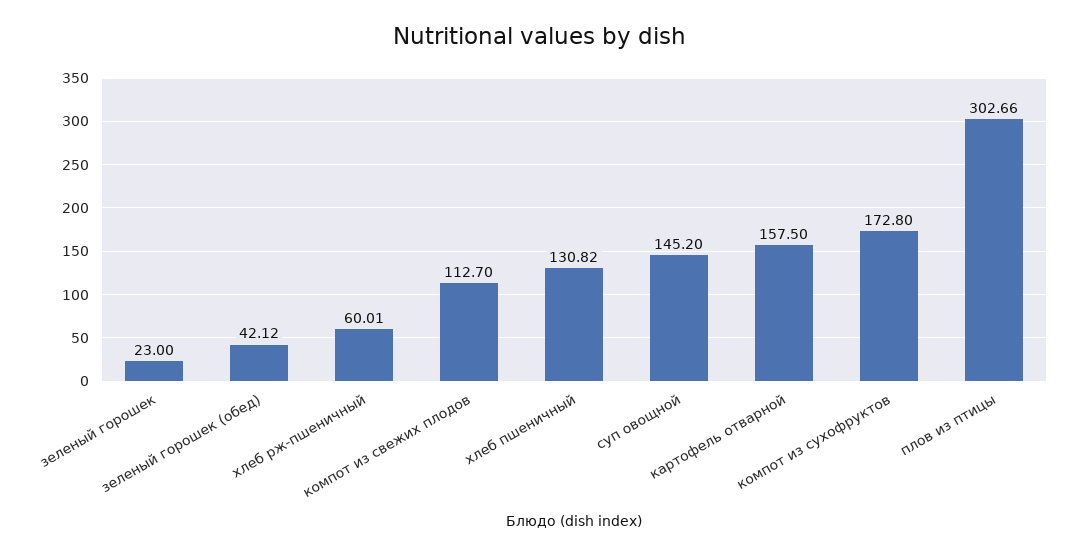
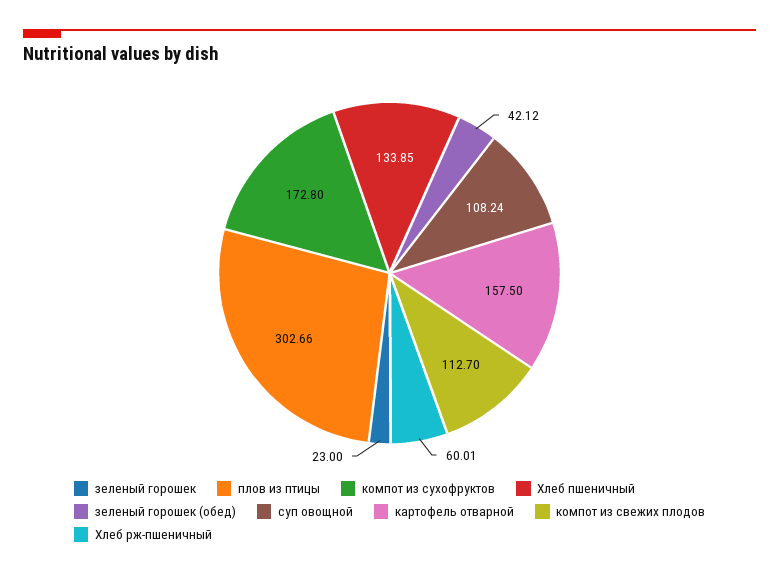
хлеб пшеничный: 130.82 -> 133.85
суп овощной: 145.2 -> 108.24

